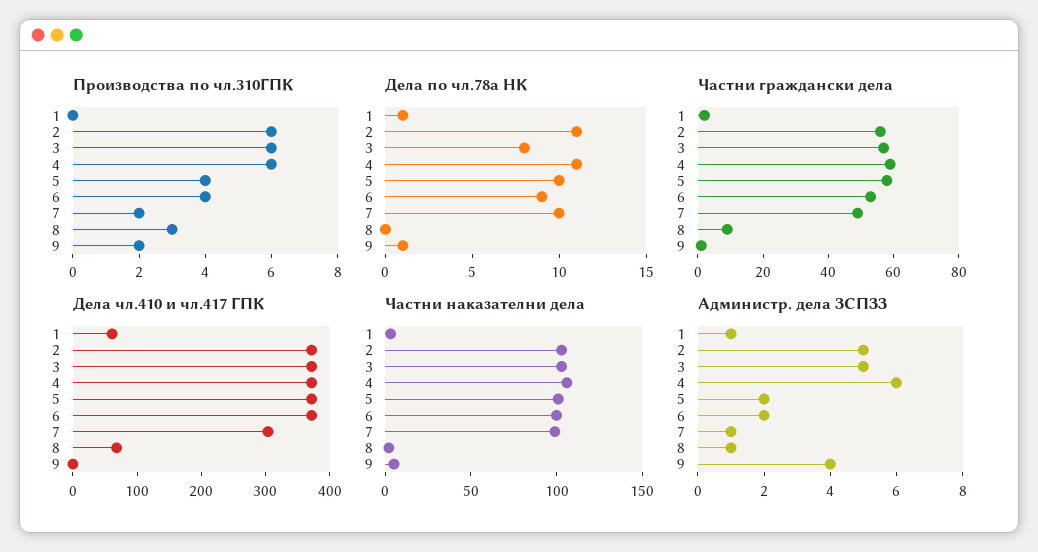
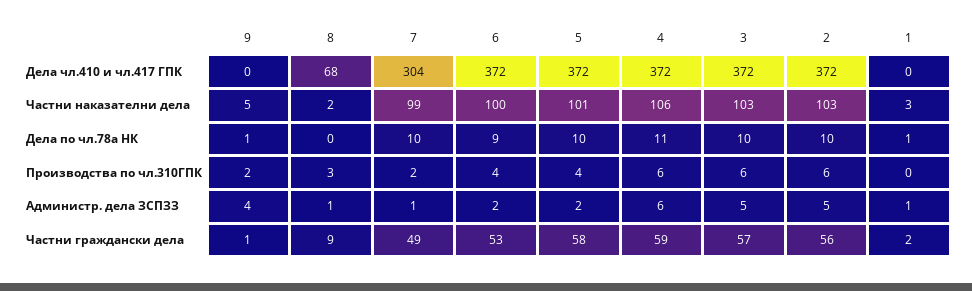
Дела по чл.78а НК, 2: 11 -> 10
Дела по чл.78а НК, 3: 8 -> 10
Дела чл.410 и чл.417 ГПК, 1: 60 -> 0

